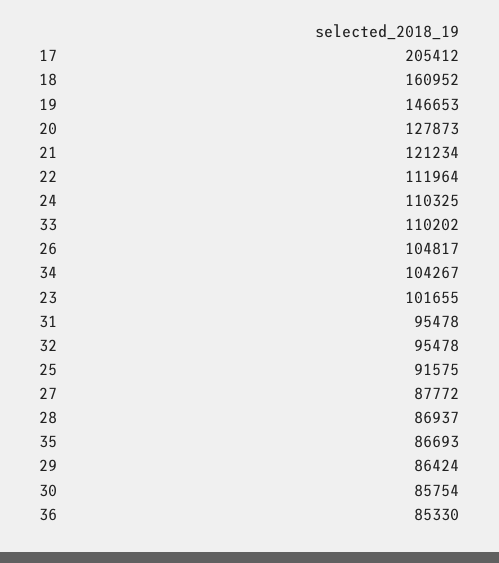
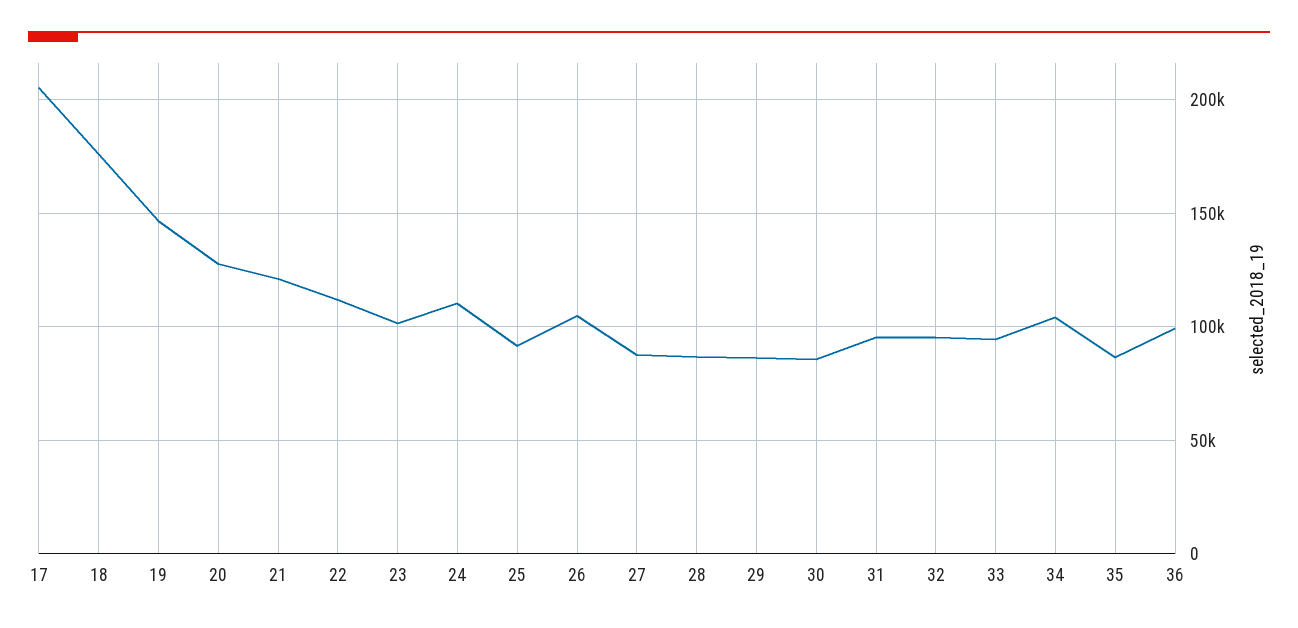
18: 160952 -> 175000
33: 110202 -> 95000
36: 85330 -> 100000

